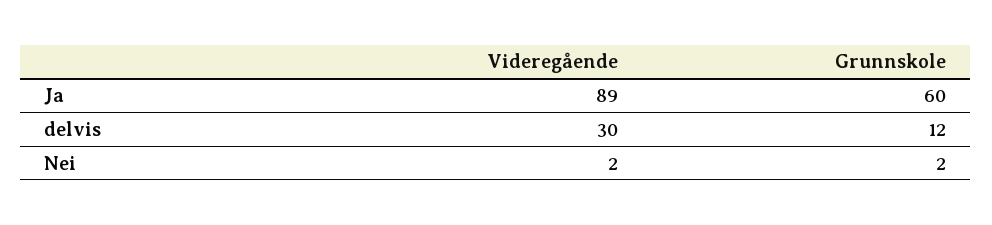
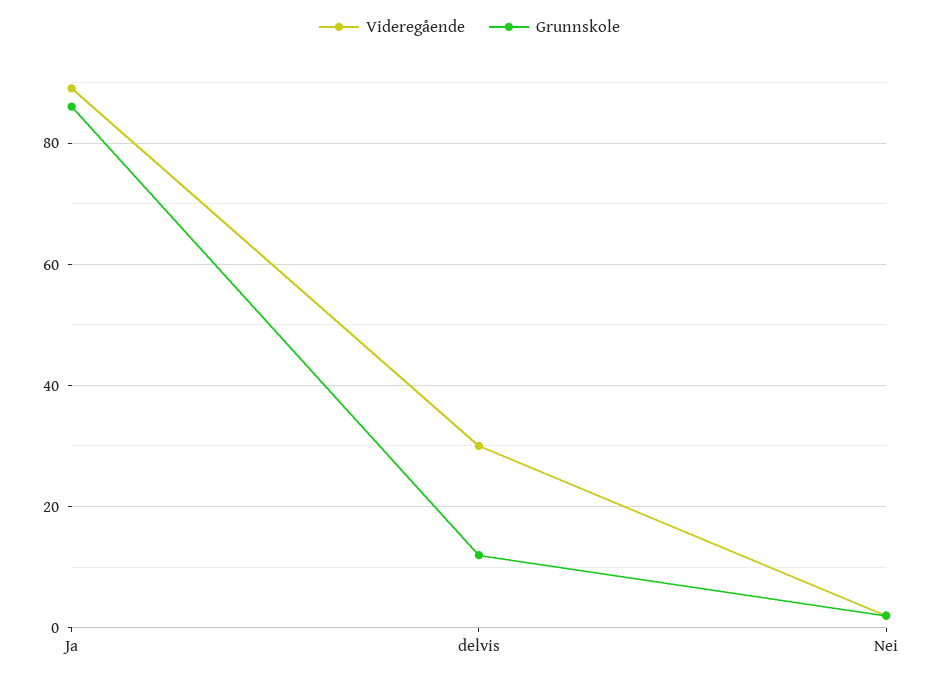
Grunnskole, Ja: 60 -> 85

